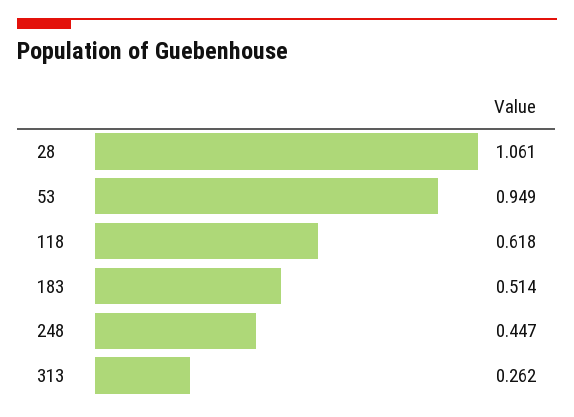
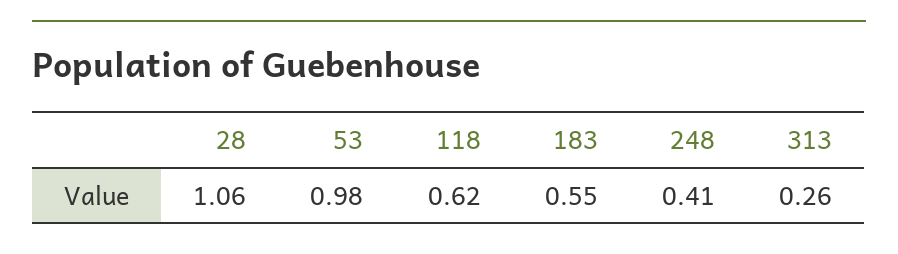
53: 0.949 -> 0.98
183: 0.514 -> 0.55
248: 0.447 -> 0.41

